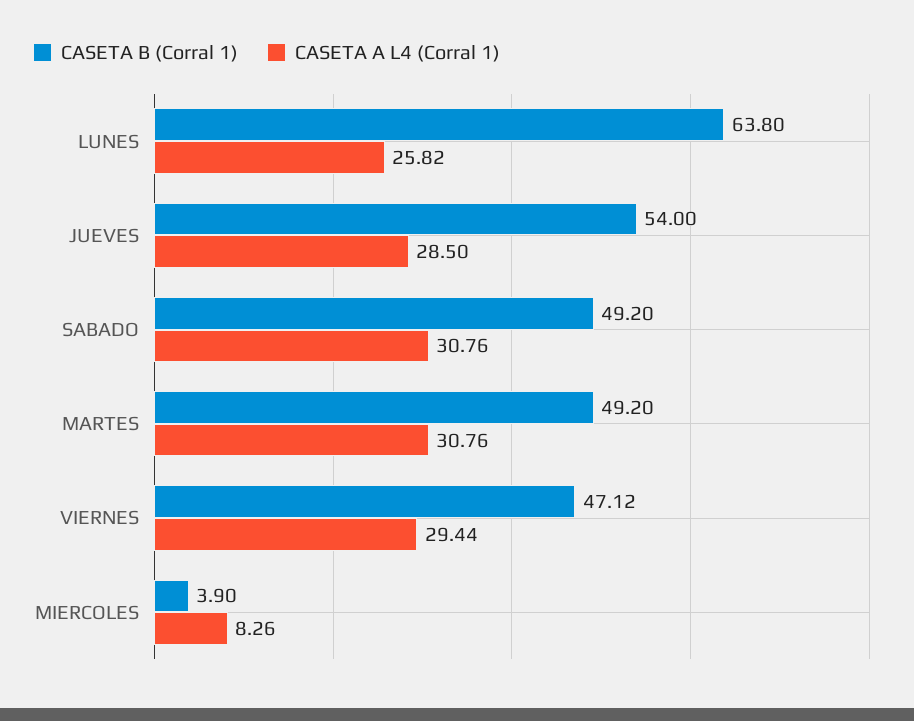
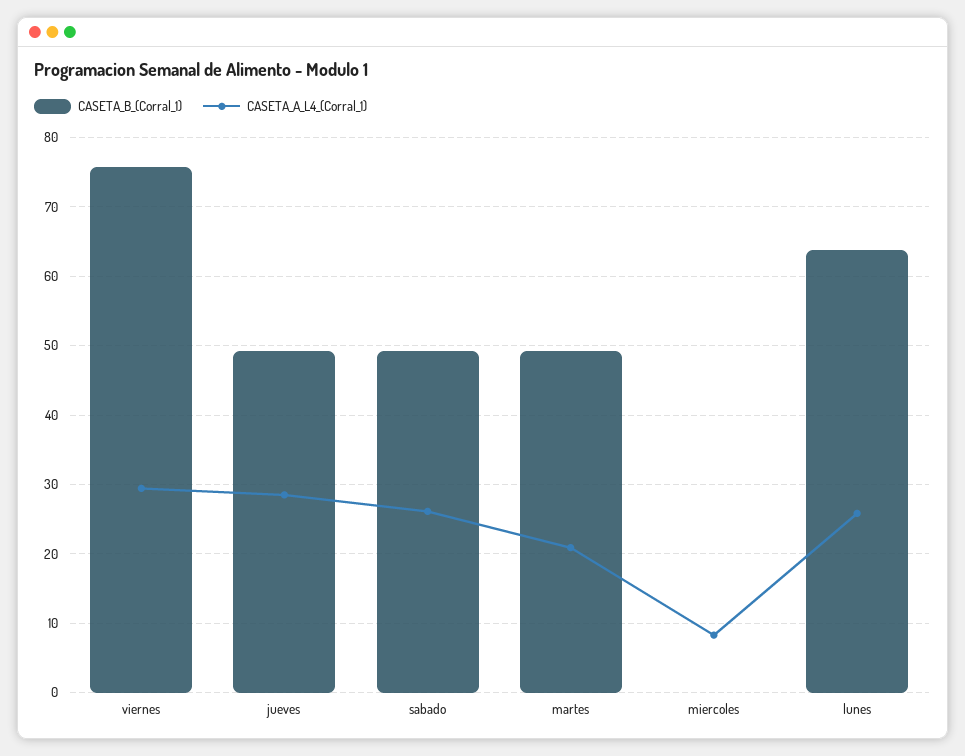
CASETA B (Corral 1), JUEVES: 54 -> 49
CASETA A L4 (Corral 1), SABADO: 30.76 -> 26
CASETA A L4 (Corral 1), MARTES: 30.76 -> 21
CASETA B (Corral 1), VIERNES: 47.12 -> 76
CASETA B (Corral 1), MIERCOLES: 3.9 -> 0

